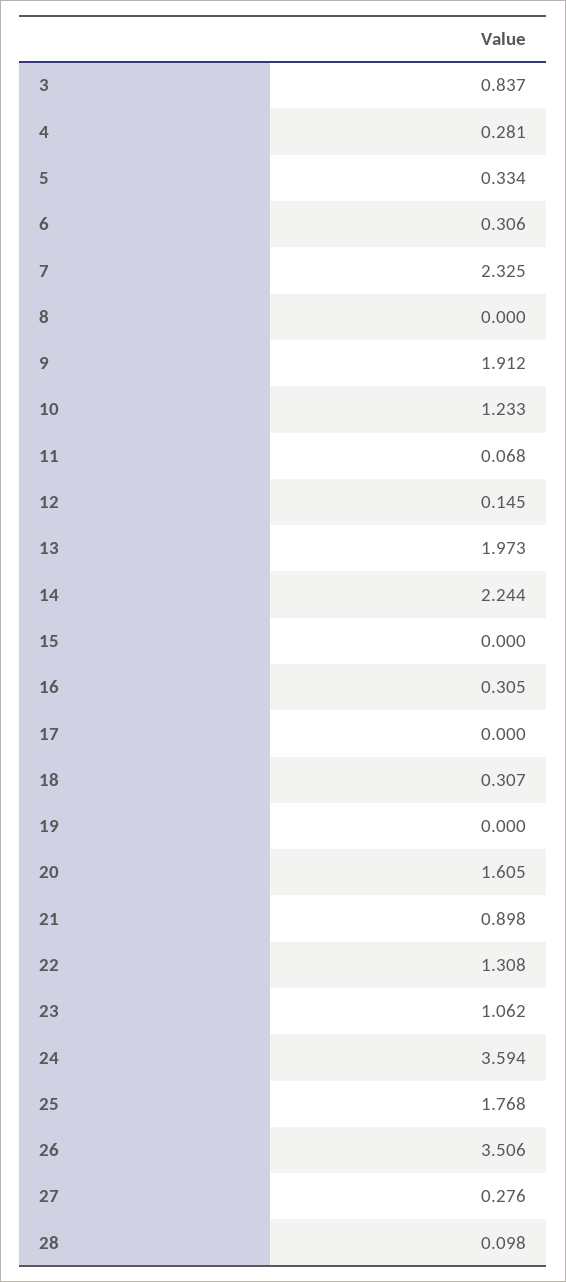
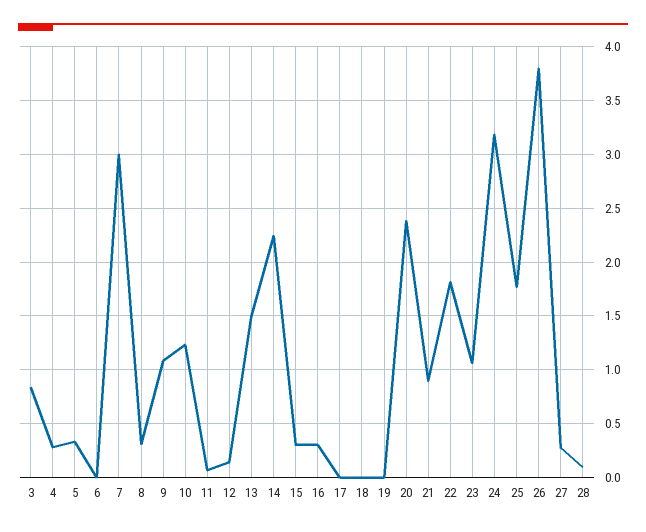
6: 0.306 -> 0
7: 2.325 -> 3
8: 0 -> 0.3
9: 1.912 -> 1.1
13: 1.973 -> 1.5
15: 0 -> 0.3
18: 0.307 -> 0
20: 1.605 -> 2.4
22: 1.308 -> 1.8
24: 3.594 -> 3.2
26: 3.506 -> 3.8

